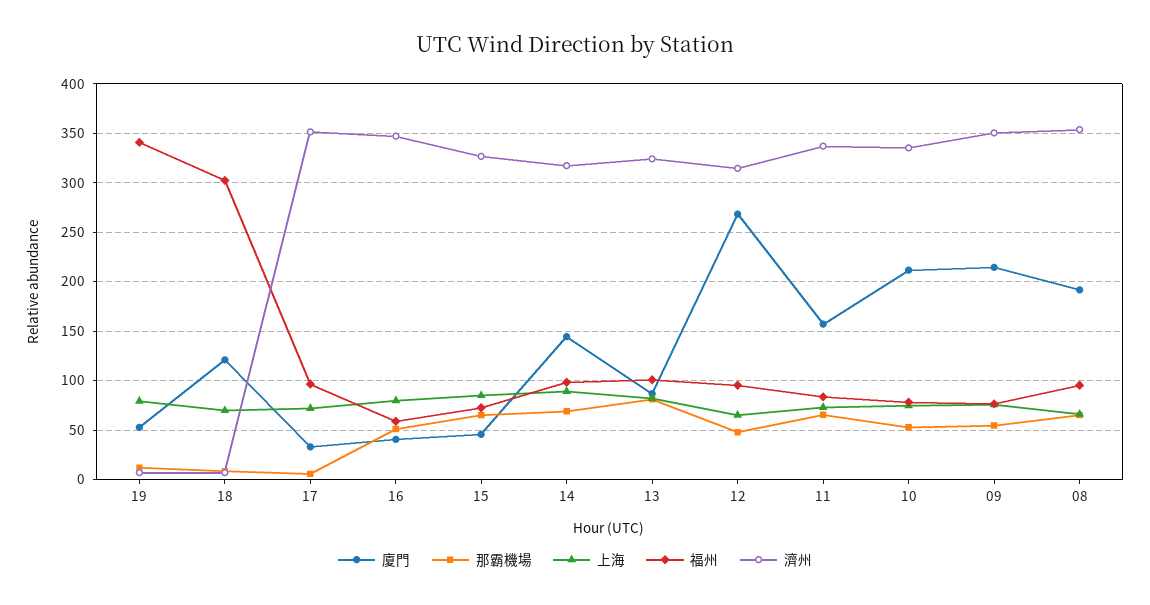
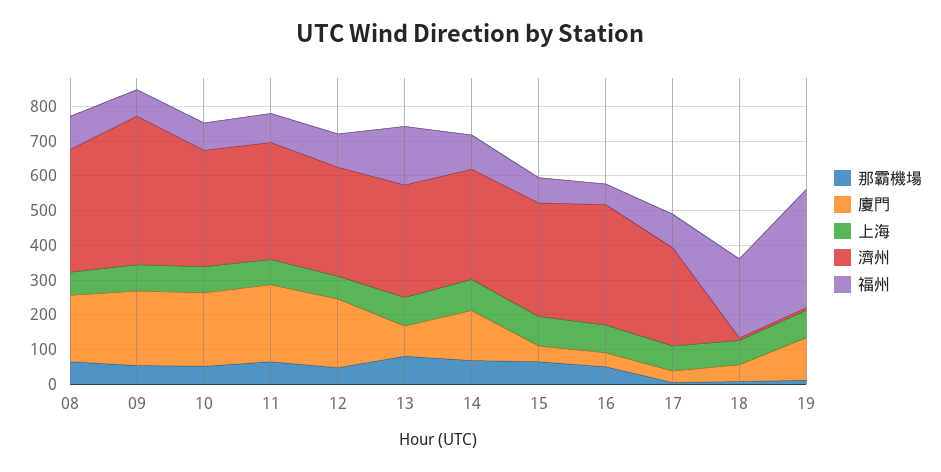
廈門, 19: 50 -> 125
廈門, 18: 120 -> 50
福州, 18: 300 -> 225
濟州, 17: 350 -> 275
福州, 13: 100 -> 175
廈門, 12: 270 -> 200
廈門, 11: 160 -> 225
濟州, 09: 350 -> 425

